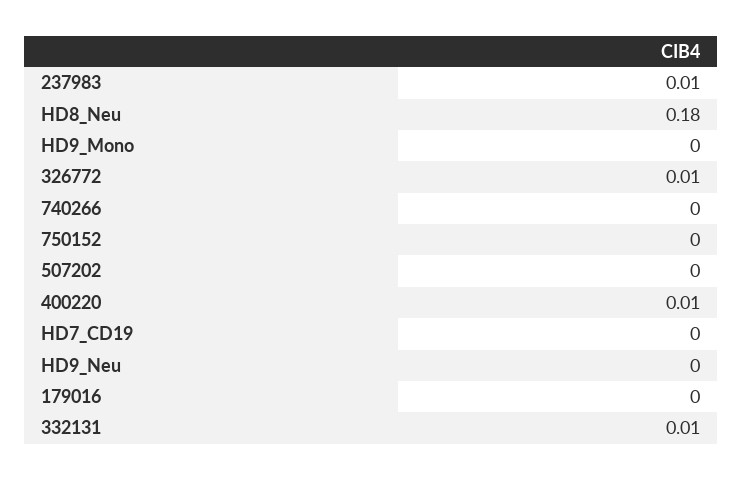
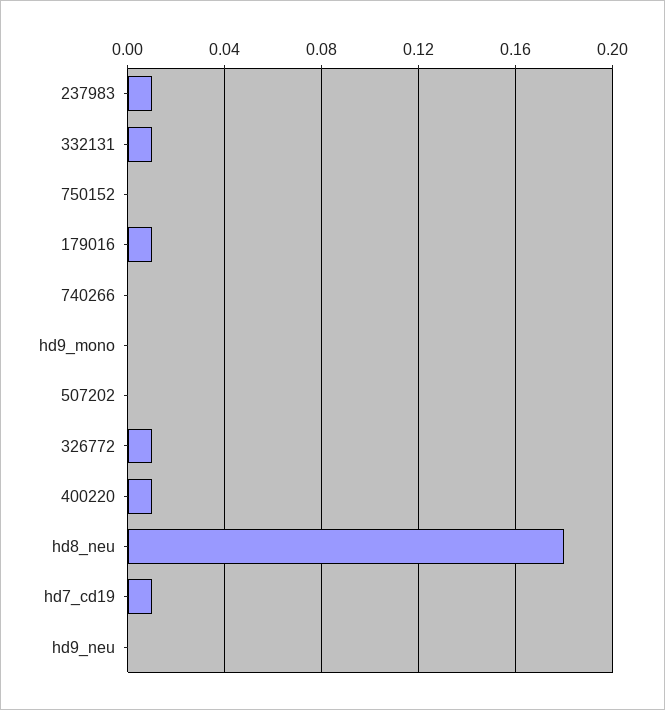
HD7_CD19: 0 -> 0.01
179016: 0 -> 0.01

